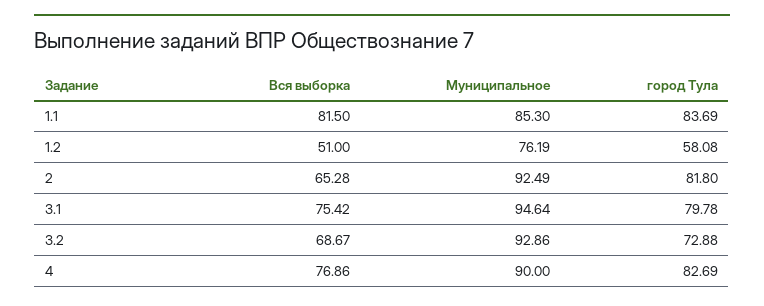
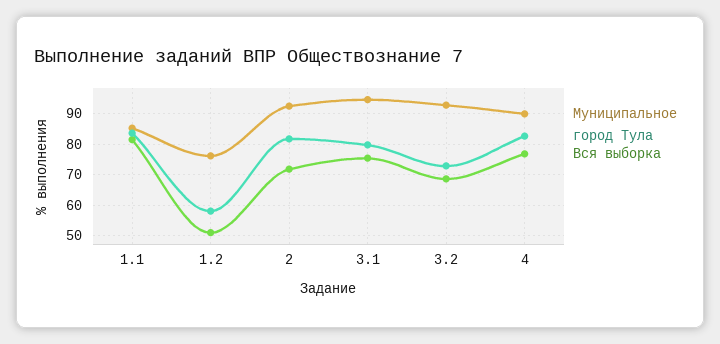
Вся выборка, 2: 65.28 -> 72

